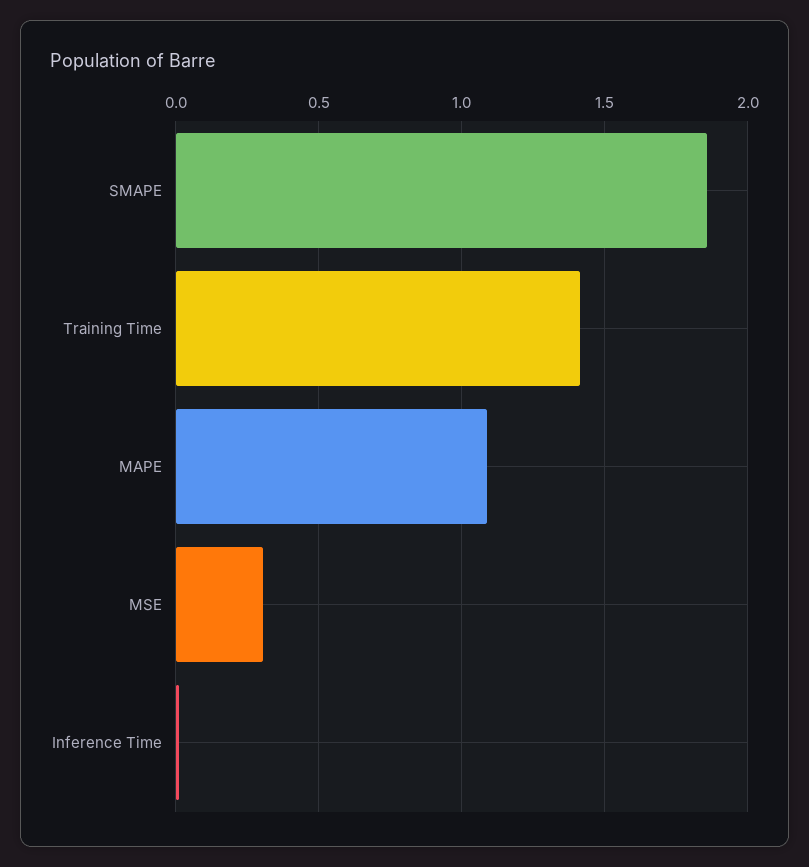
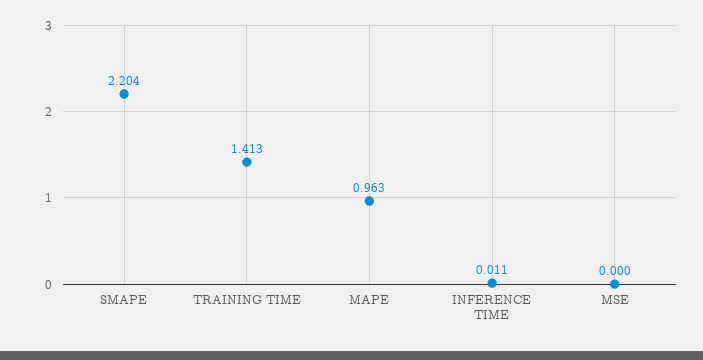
SMAPE: 1.85 -> 2.204
MAPE: 1.1 -> 0.963
MSE: 0.3 -> 0

